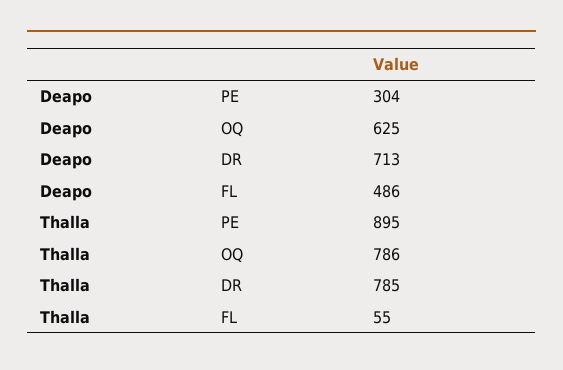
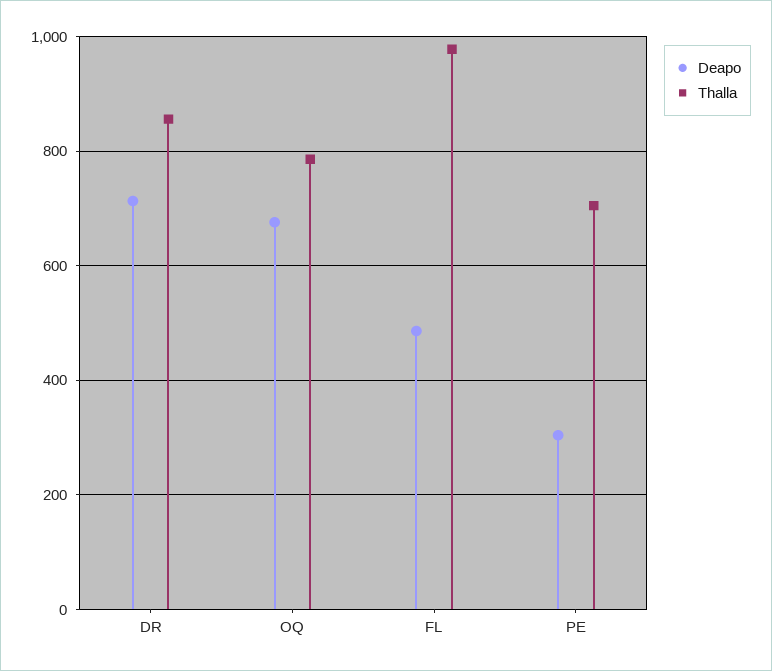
Deapo, OQ: 625 -> 680
Thalla, PE: 895 -> 700
Thalla, DR: 785 -> 860
Thalla, FL: 55 -> 980

